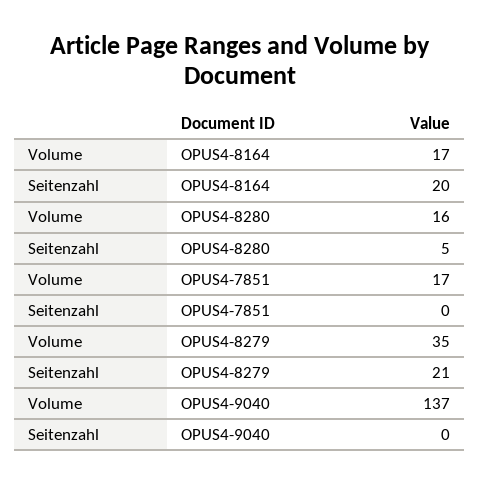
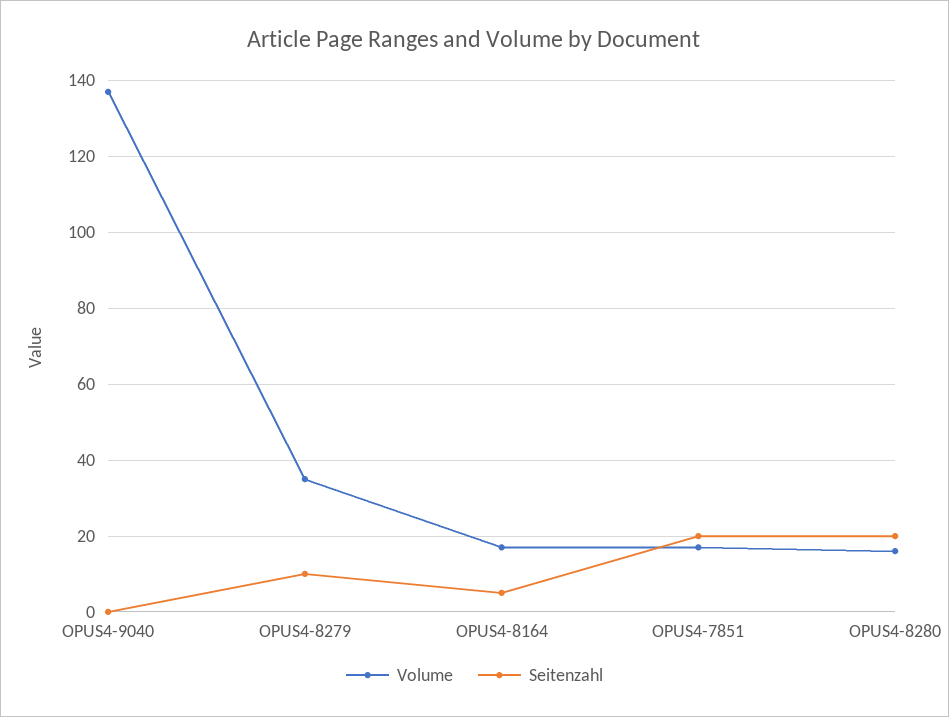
Seitenzahl, OPUS4-8164: 20 -> 5
Seitenzahl, OPUS4-8280: 5 -> 20
Seitenzahl, OPUS4-7851: 0 -> 20
Seitenzahl, OPUS4-8279: 21 -> 10

